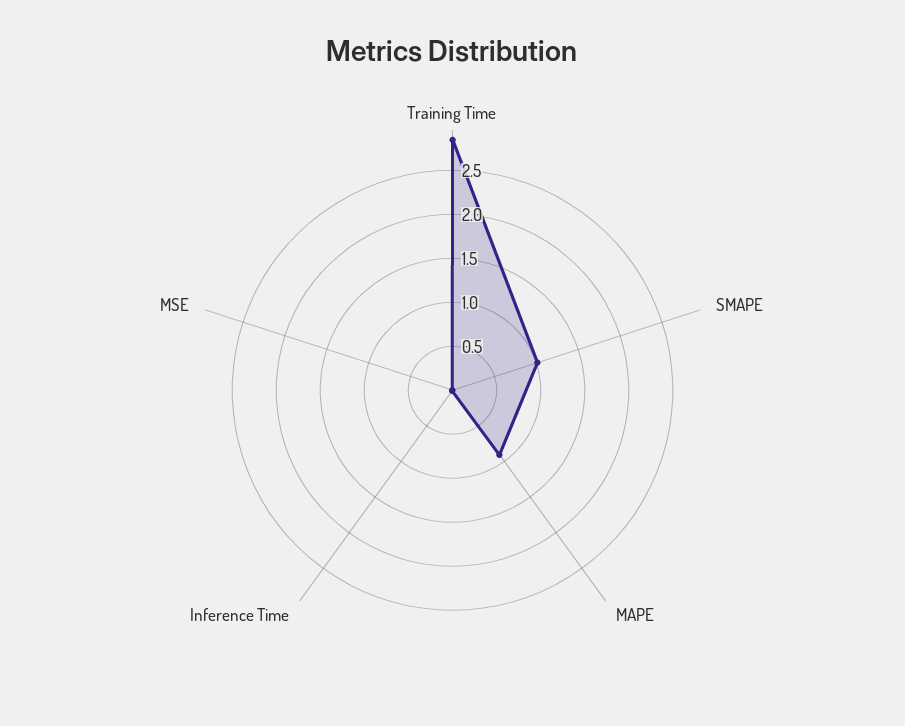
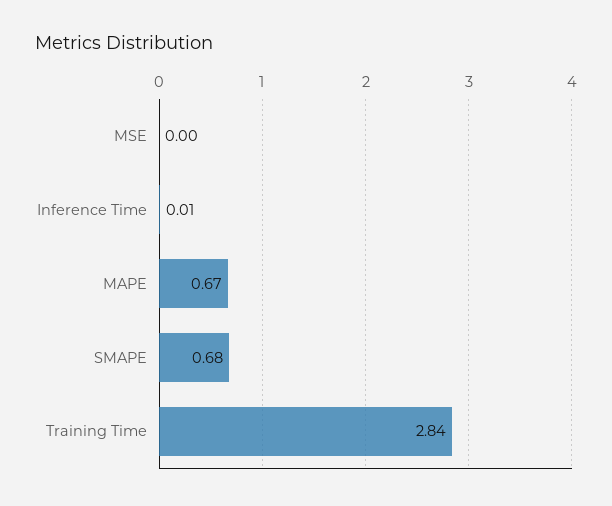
SMAPE: 1 -> 0.68
MAPE: 0.9 -> 0.67

